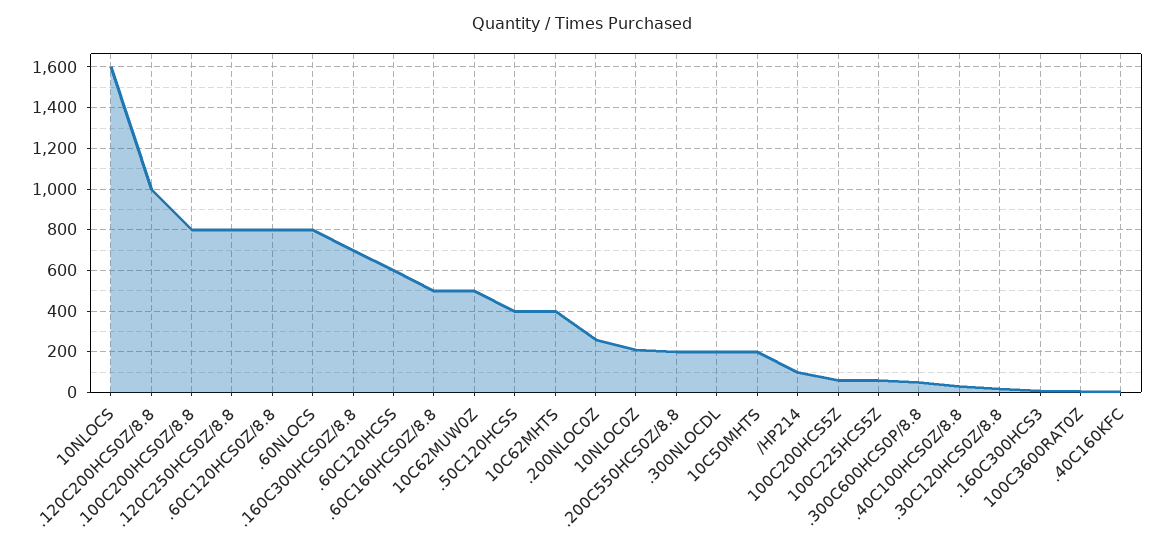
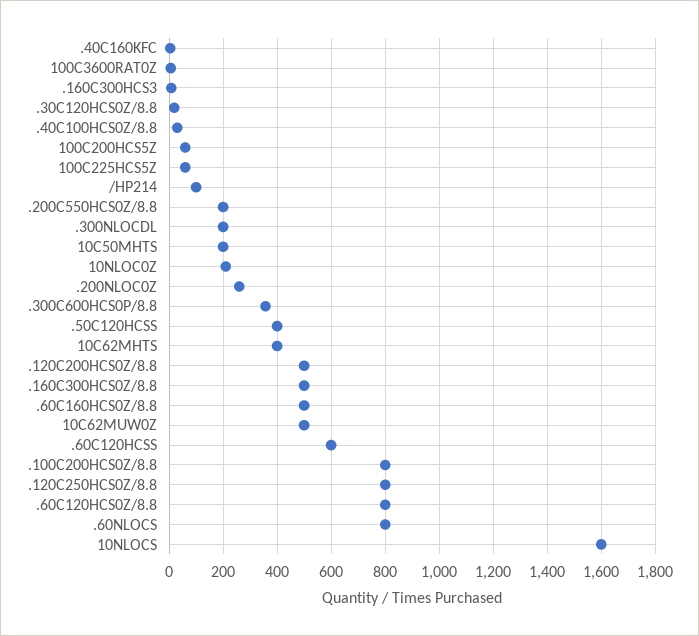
.120C200HCS0Z/8.8: 1000 -> 500
.160C300HCS0Z/8.8: 700 -> 500
.300C600HCS0P/8.8: 50 -> 350

